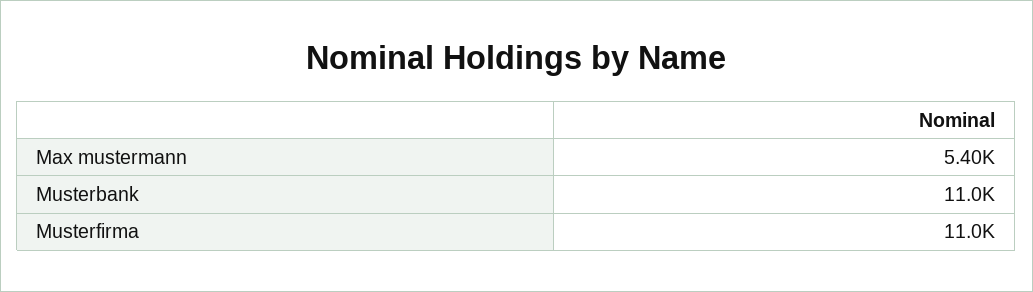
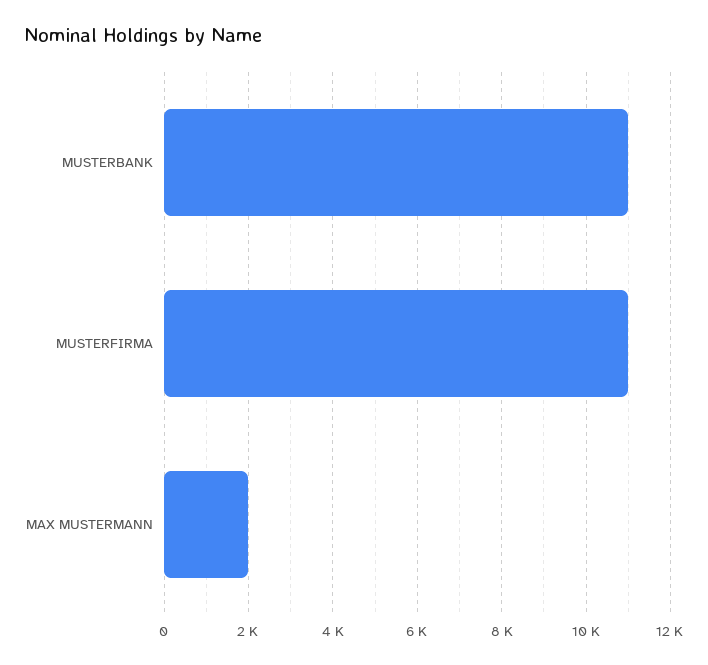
Max mustermann: 5400 -> 2000

